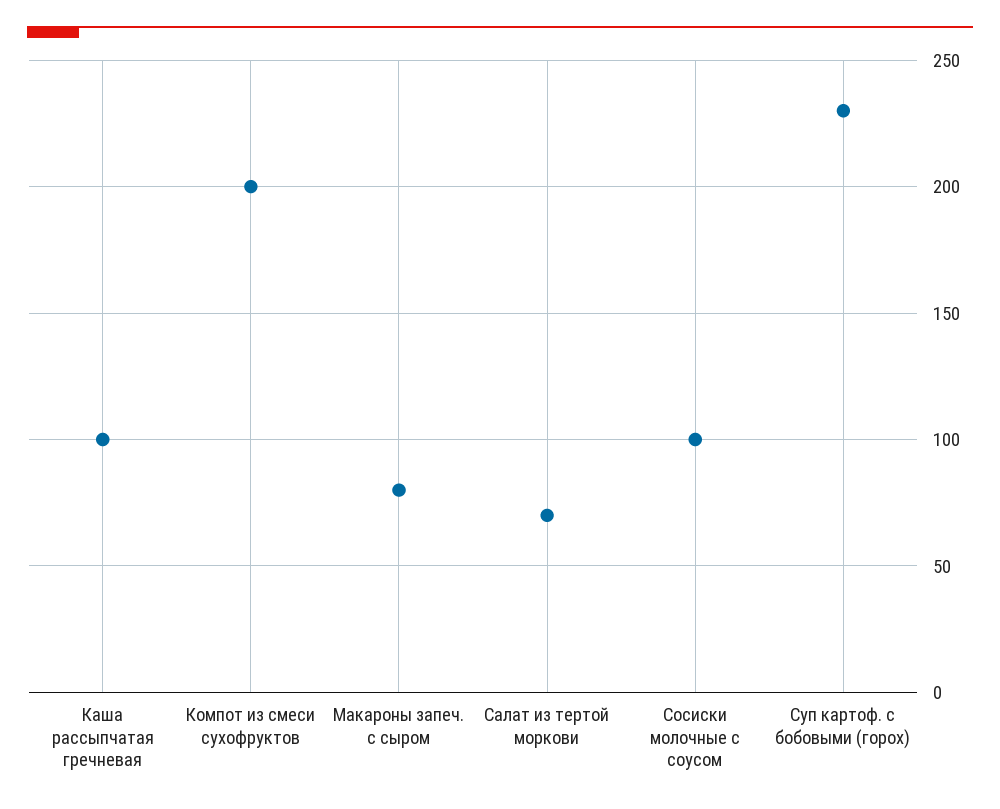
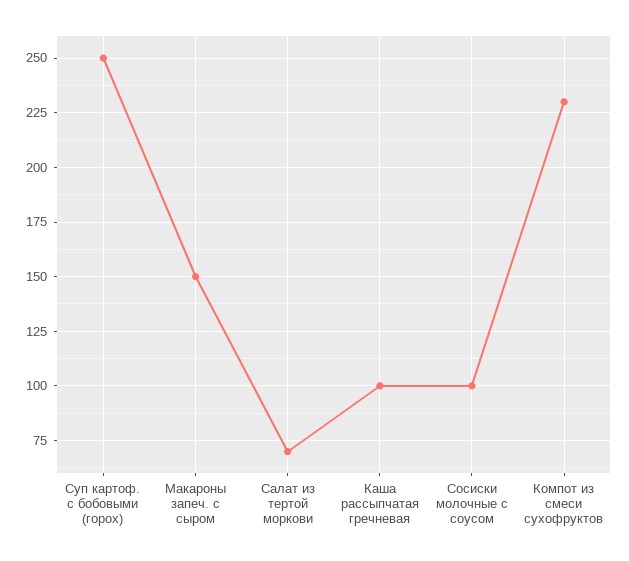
Компот из смеси сухофруктов: 200 -> 230
Макароны запеч. с сыром: 80 -> 150
Суп картоф. с бобовыми (горох): 230 -> 250

